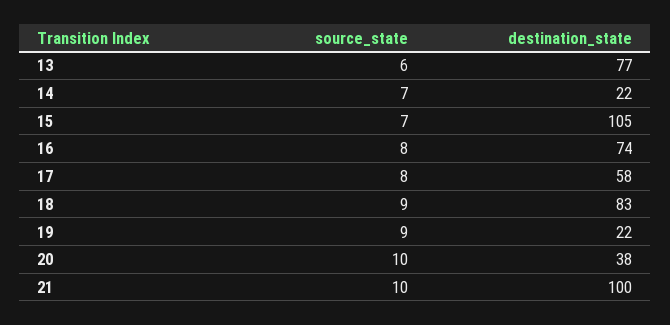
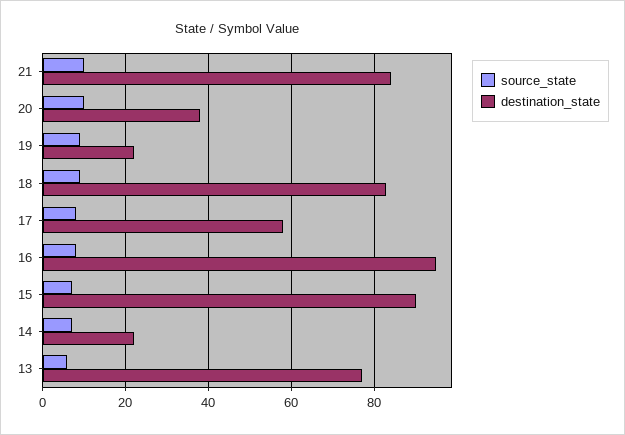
destination_state, 15: 105 -> 90
destination_state, 16: 74 -> 95
destination_state, 21: 100 -> 85

